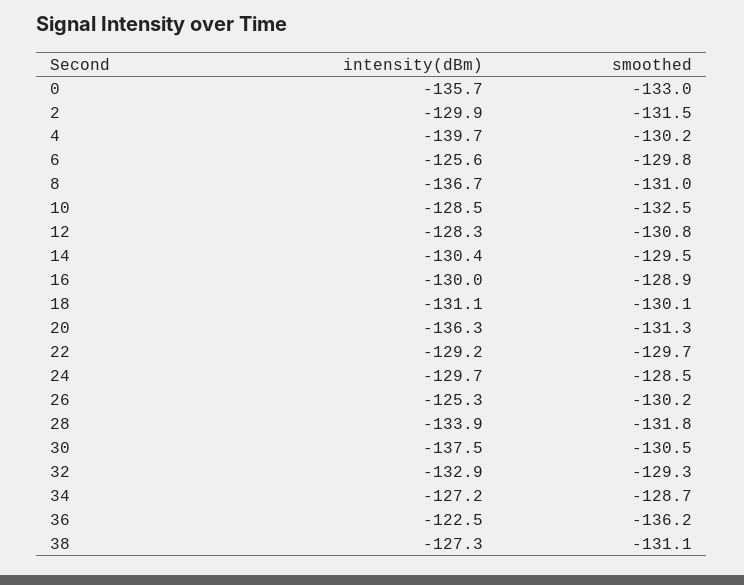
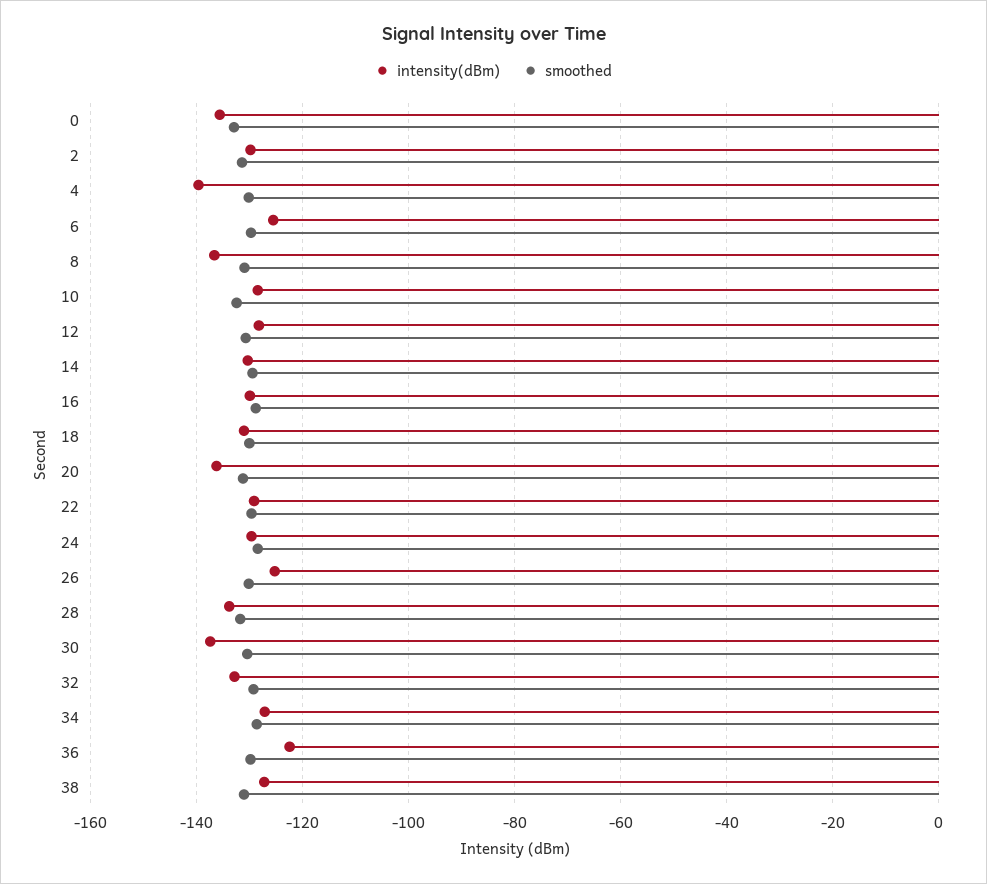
smoothed, 36: -136.2 -> -130

